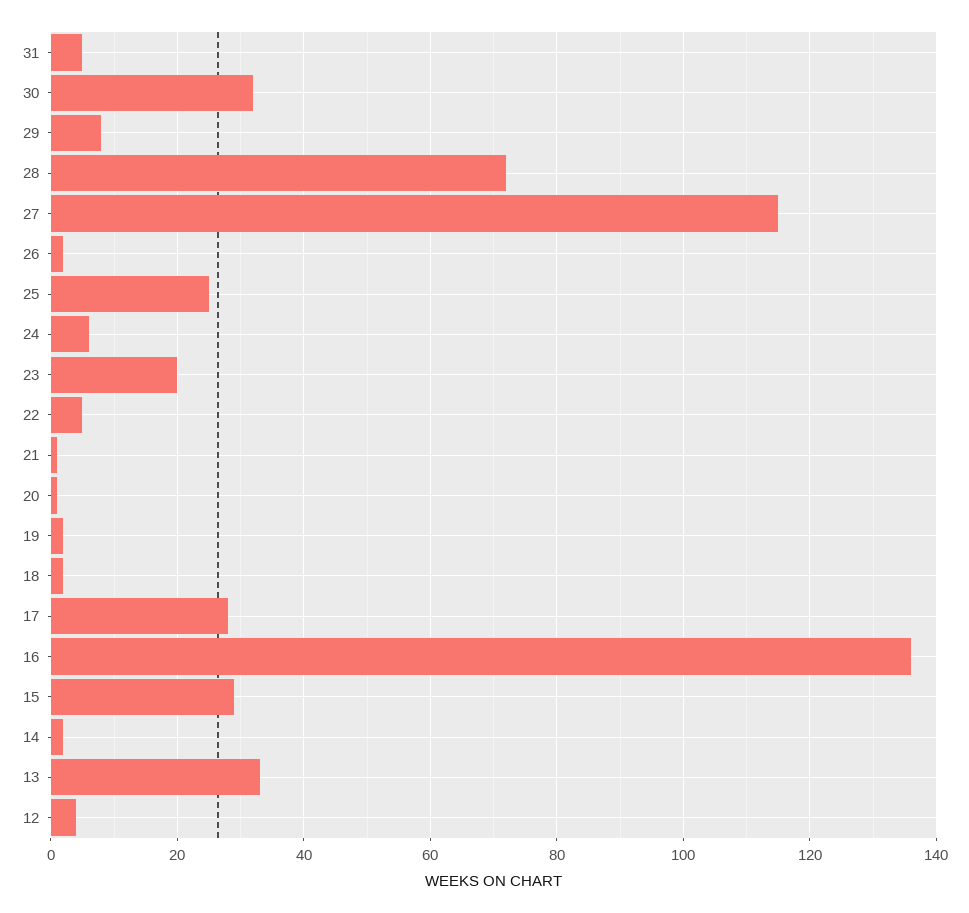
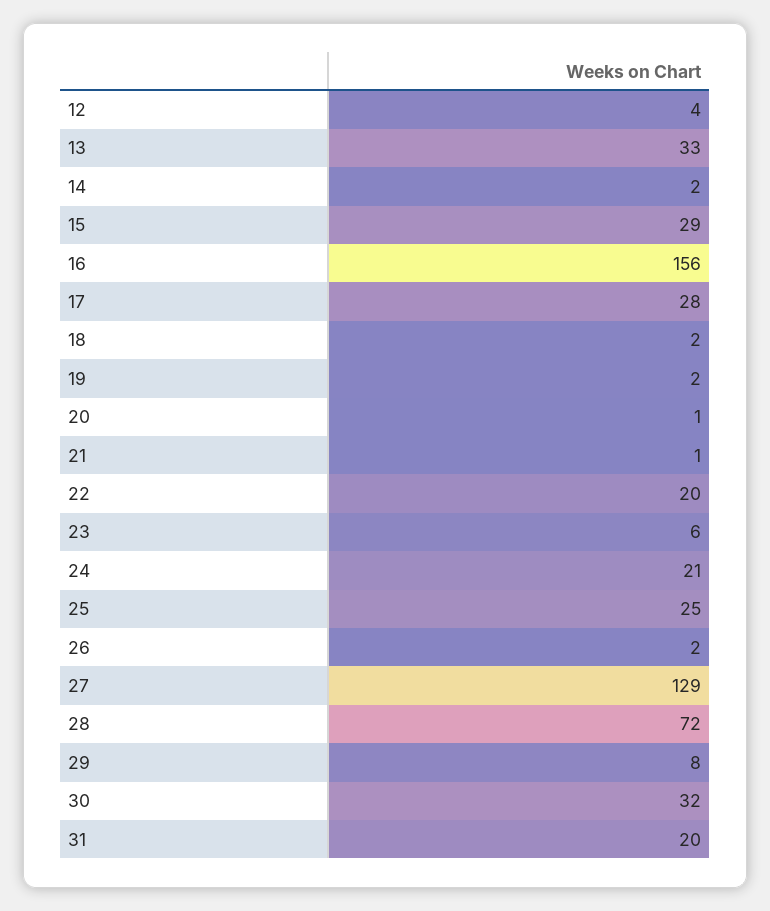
31: 5 -> 20
27: 115 -> 129
24: 5 -> 21
23: 20 -> 6
22: 5 -> 20
16: 135 -> 156

